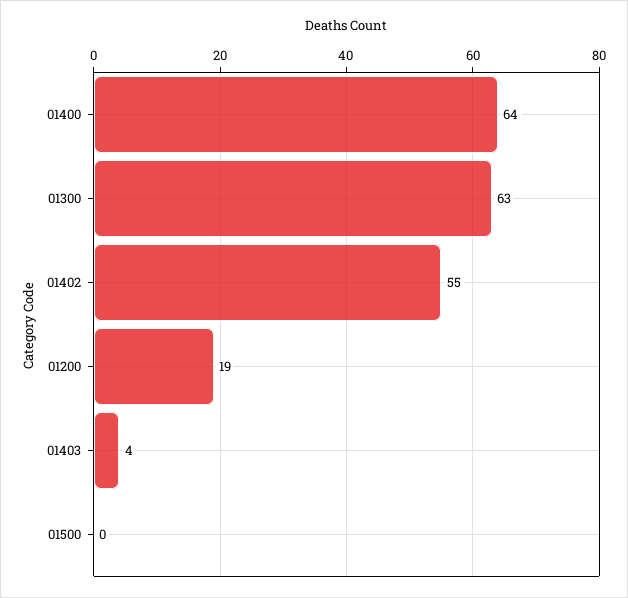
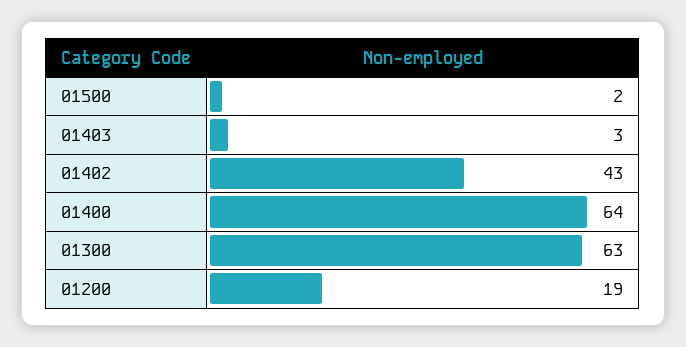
01402: 55 -> 43
01403: 4 -> 3
01500: 0 -> 2

